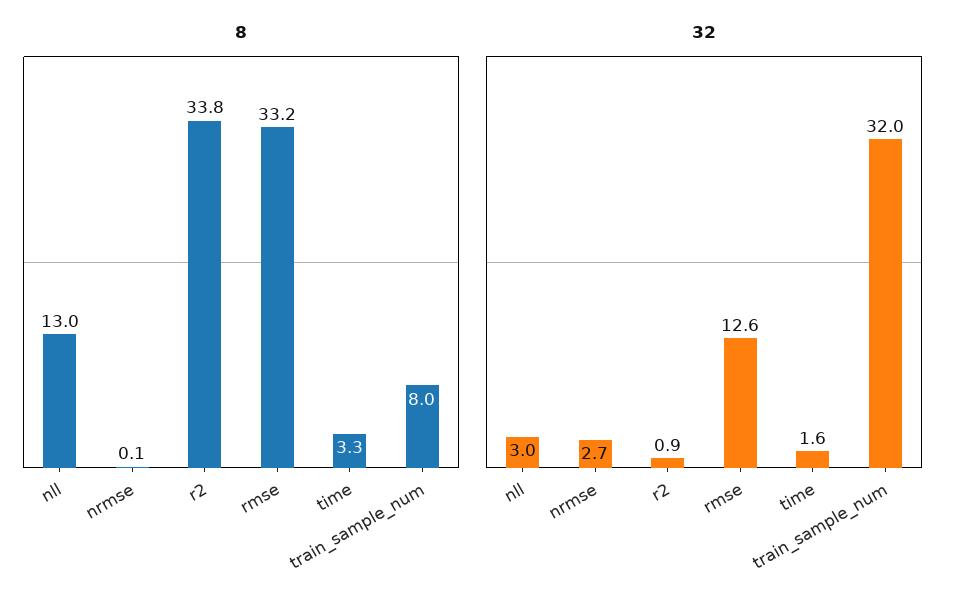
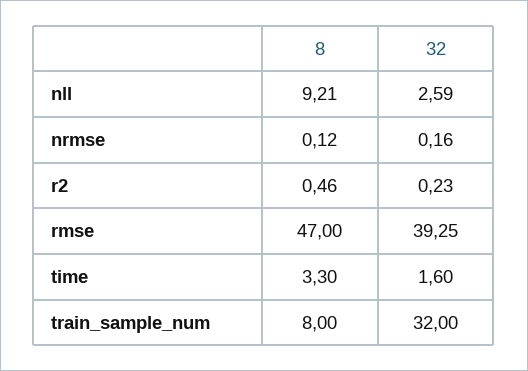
8, nll: 13 -> 9.21
8, r2: 33.8 -> 0.46
8, rmse: 33.2 -> 47
32, nll: 3 -> 2.59
32, nrmse: 2.7 -> 0.16
32, r2: 0.9 -> 0.23
32, rmse: 12.6 -> 39.25

